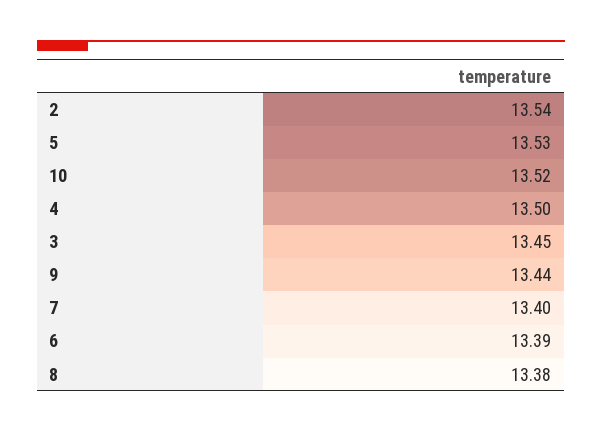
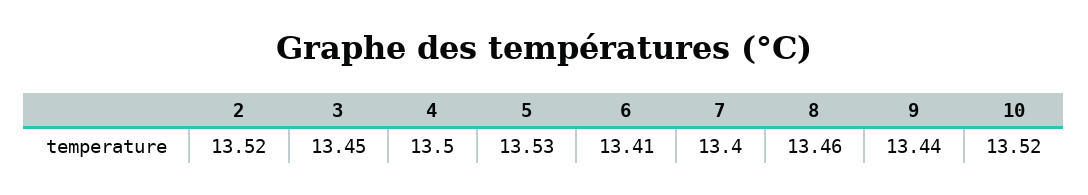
2: 13.54 -> 13.52
6: 13.39 -> 13.41
8: 13.38 -> 13.46

